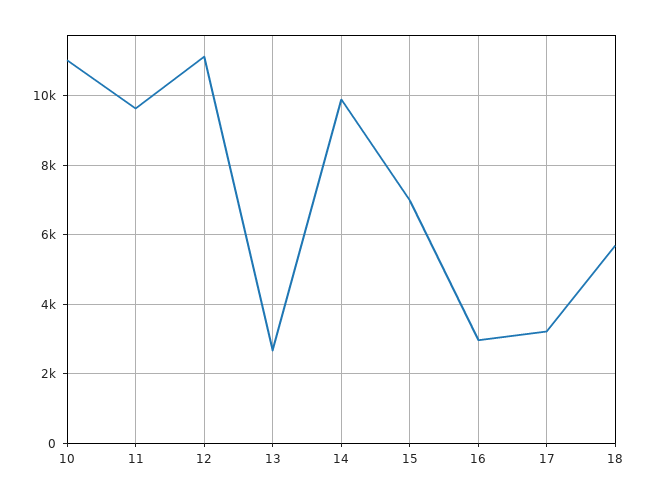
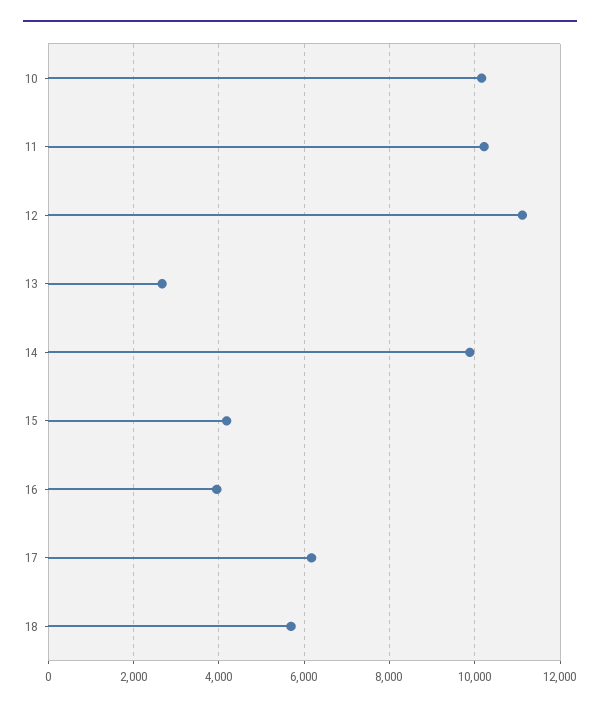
10: 11000 -> 10200
11: 9600 -> 10200
15: 7000 -> 4200
16: 3000 -> 4000
17: 3200 -> 6200

